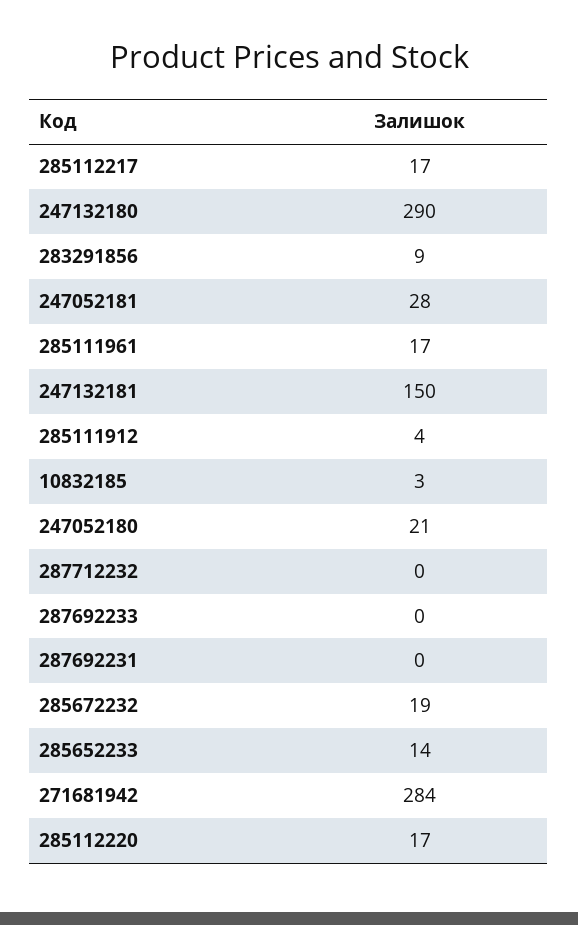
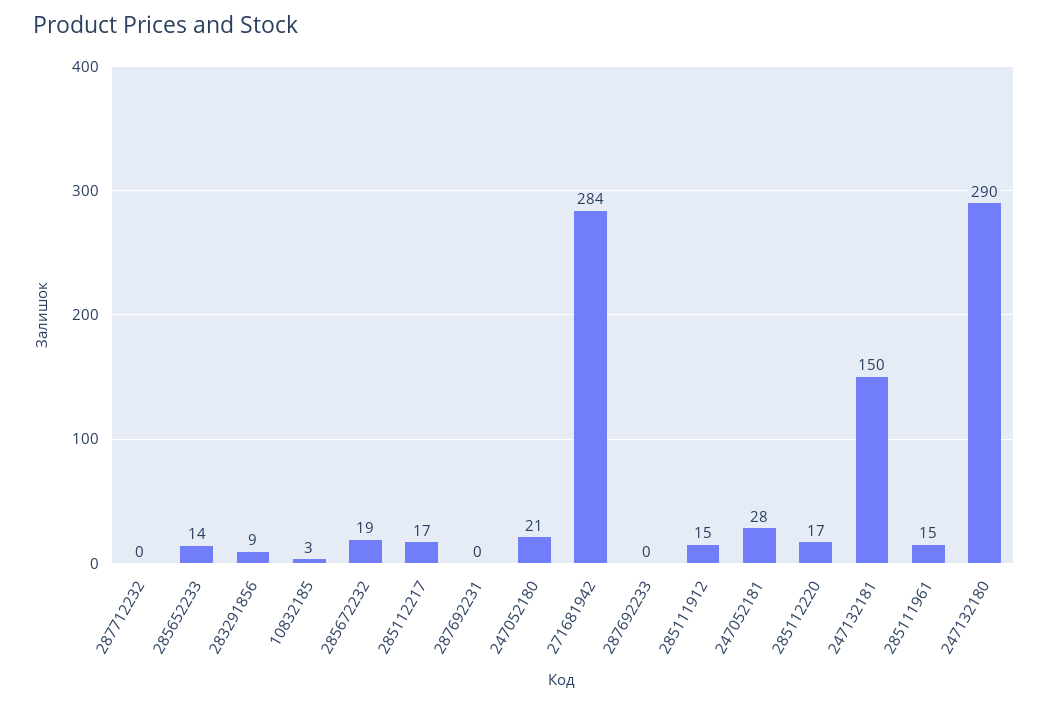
285111961: 17 -> 15
285111912: 4 -> 15

